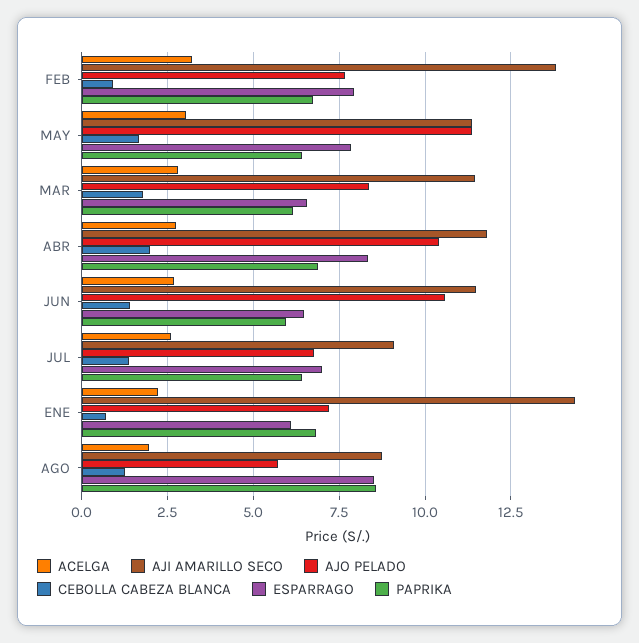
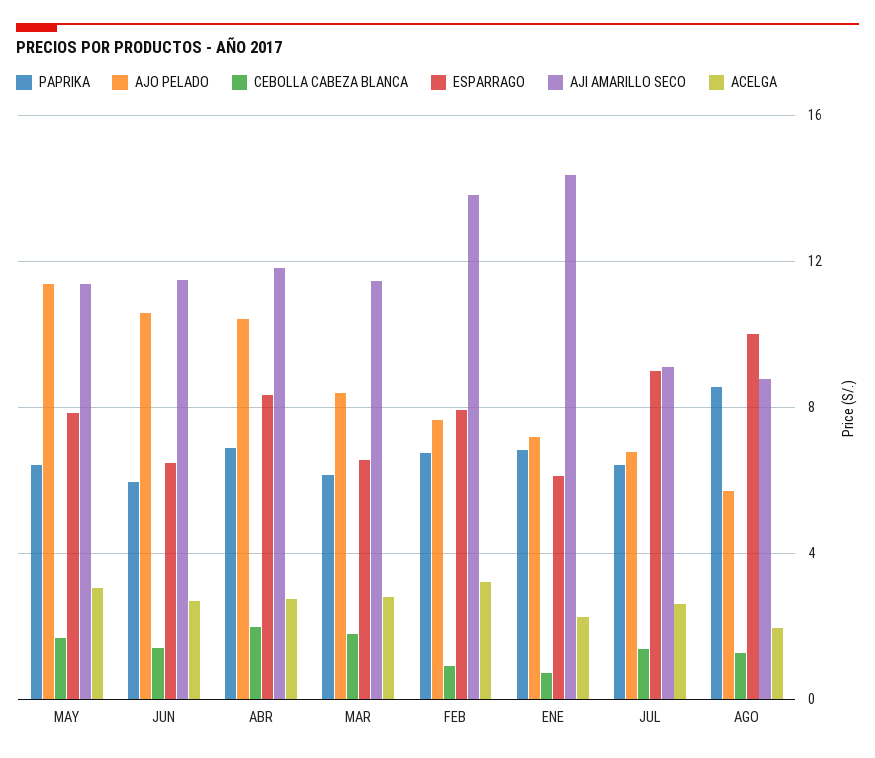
ESPARRAGO, JUL: 7 -> 9
ESPARRAGO, AGO: 8.5 -> 10

